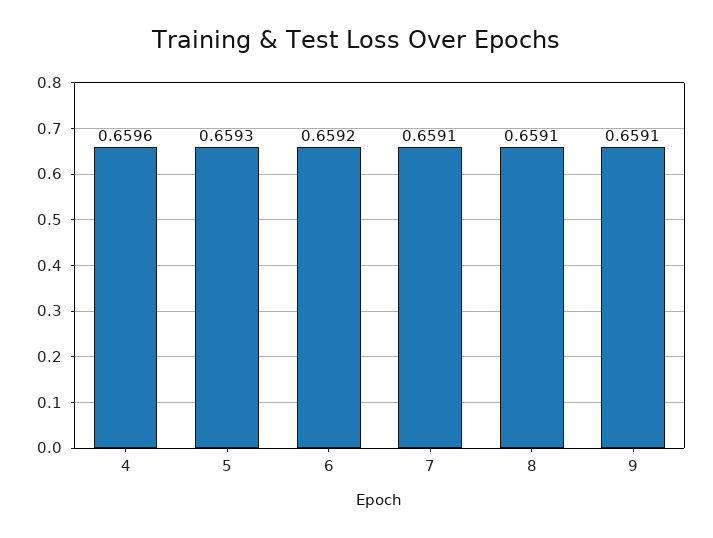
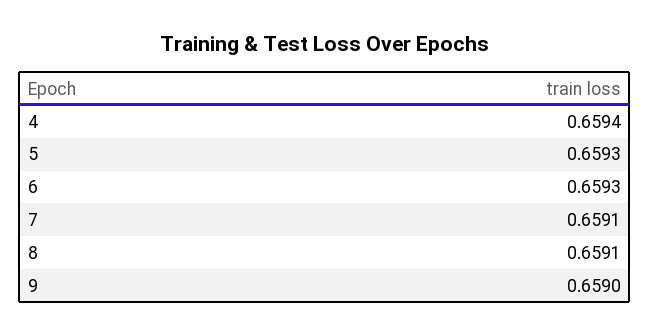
4: 0.6596 -> 0.6594
6: 0.6592 -> 0.6593
9: 0.6591 -> 0.659

